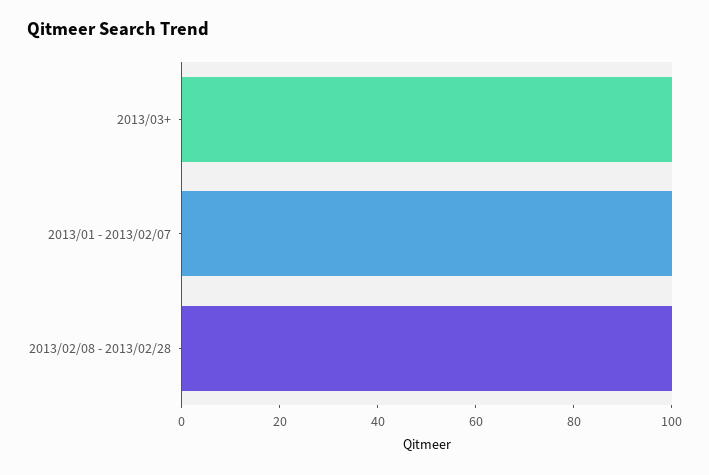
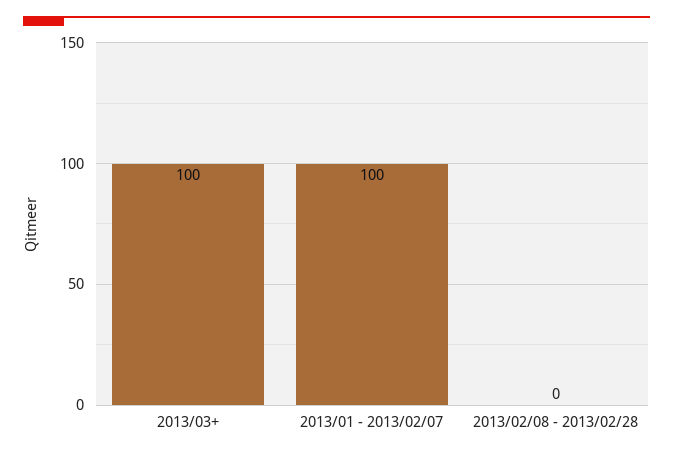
2013/02/08 - 2013/02/28: 100 -> 0

